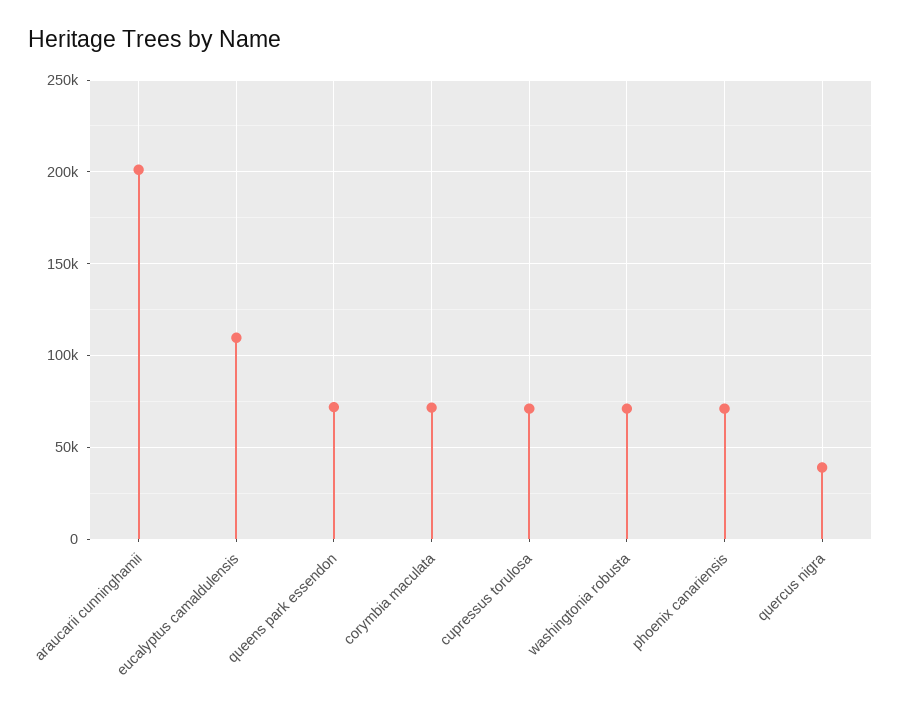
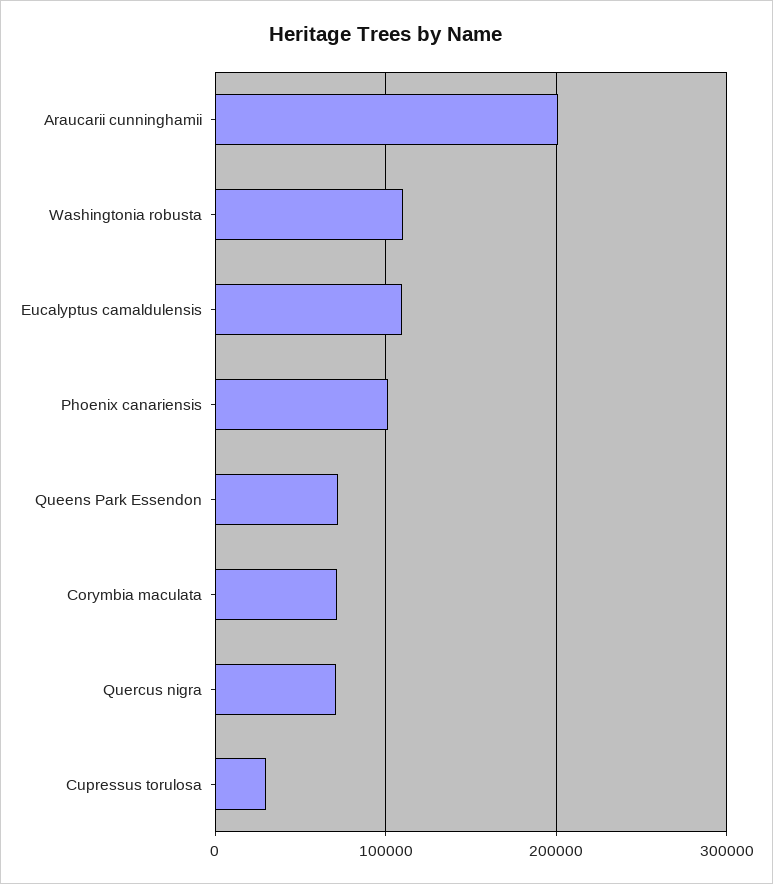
cupressus torulosa: 70000 -> 30000
washingtonia robusta: 70000 -> 110000
phoenix canariensis: 70000 -> 100000
quercus nigra: 40000 -> 70000

